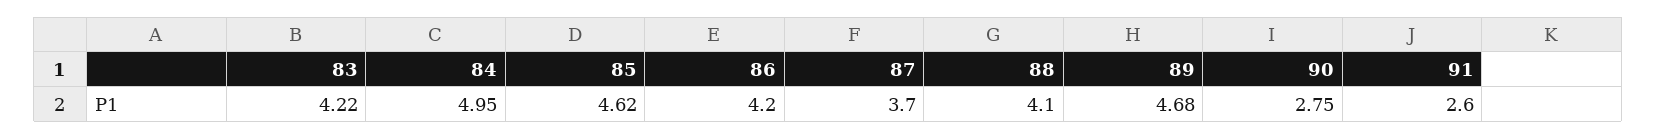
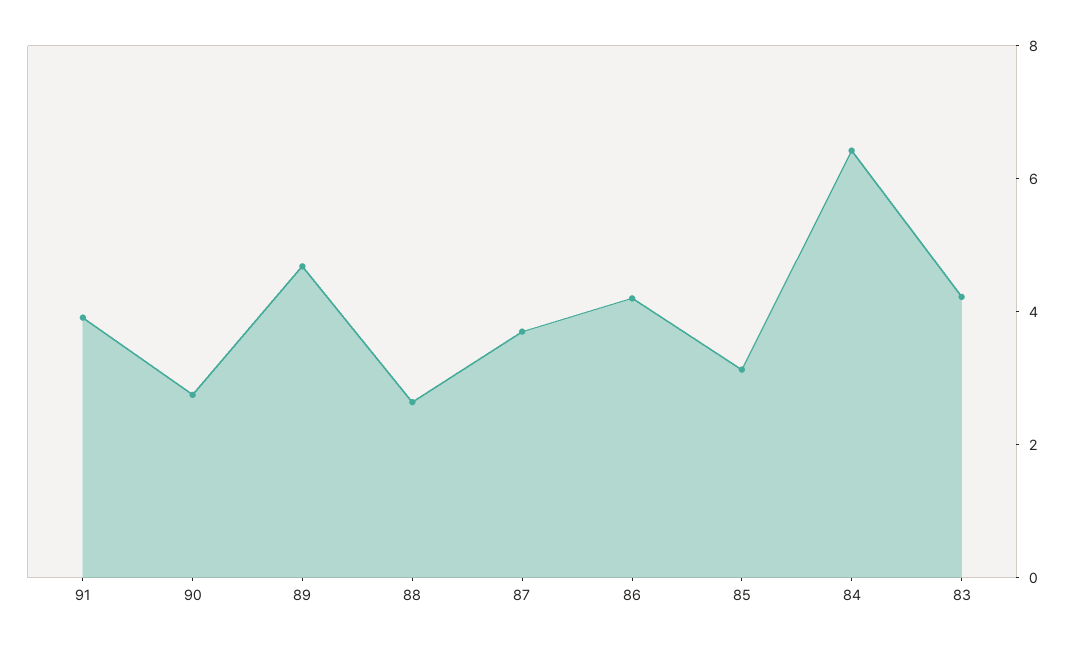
84: 4.95 -> 6.5
85: 4.62 -> 3
88: 4.1 -> 2.5
91: 2.6 -> 4

